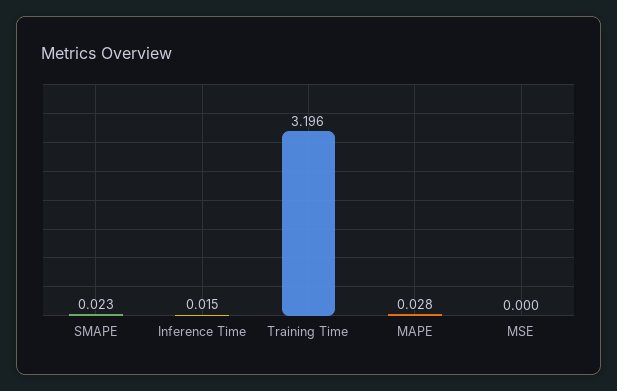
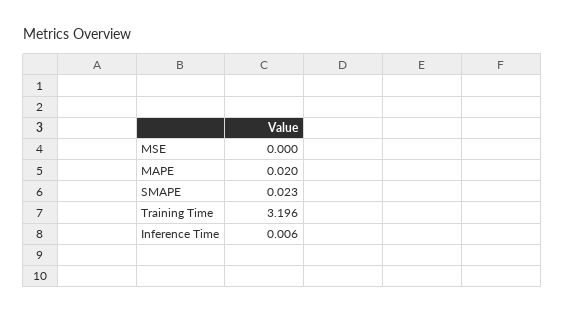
Inference Time: 0.015 -> 0.006
MAPE: 0.028 -> 0.02

